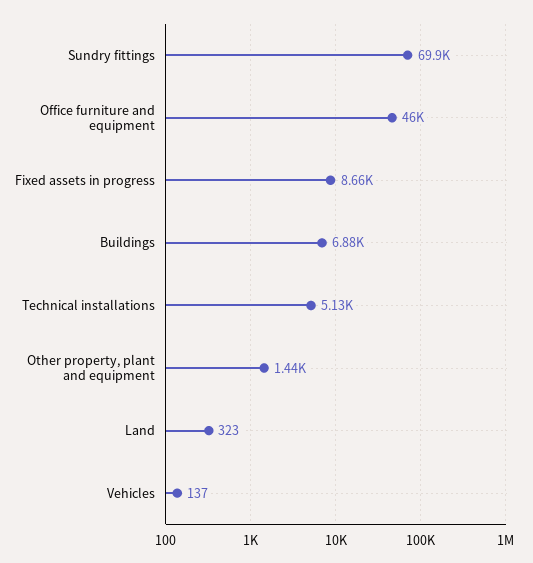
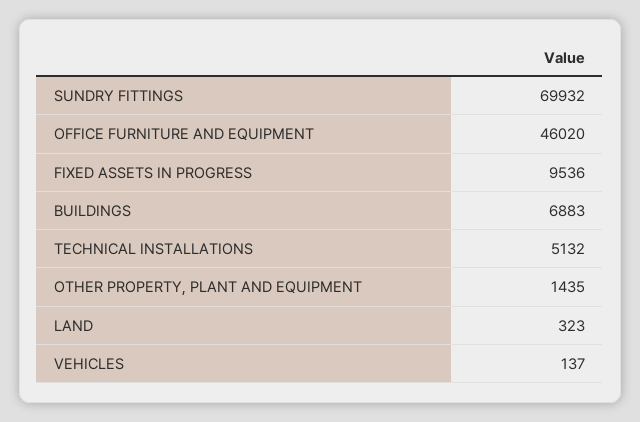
Fixed assets in progress: 8660 -> 9536

